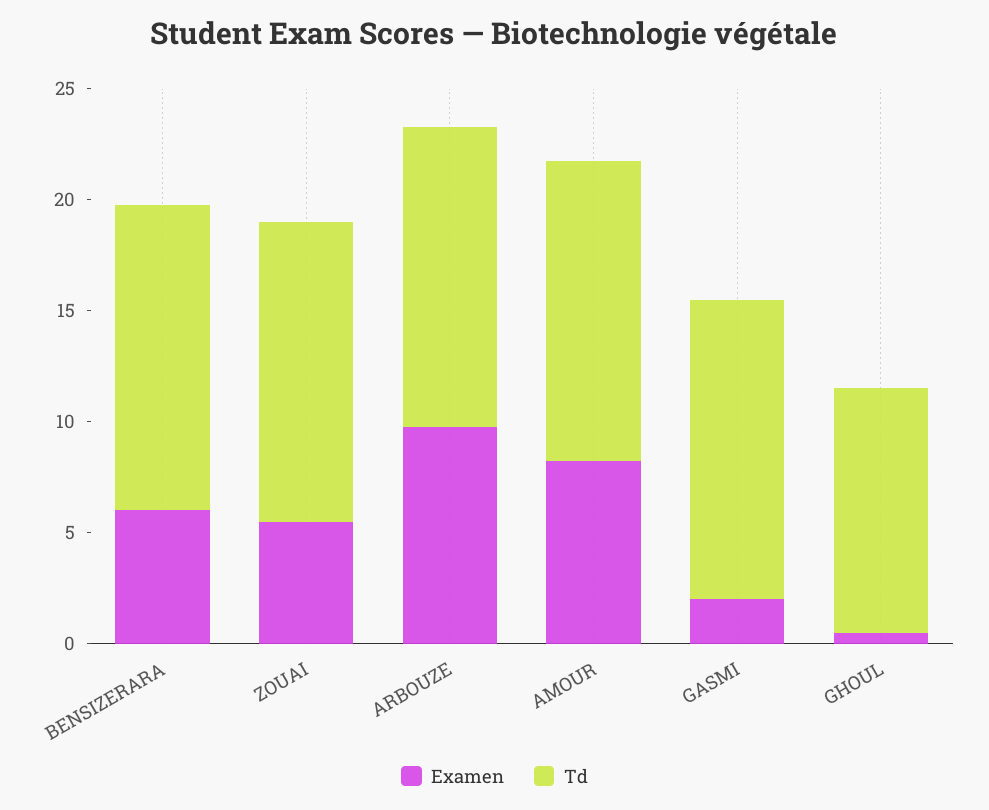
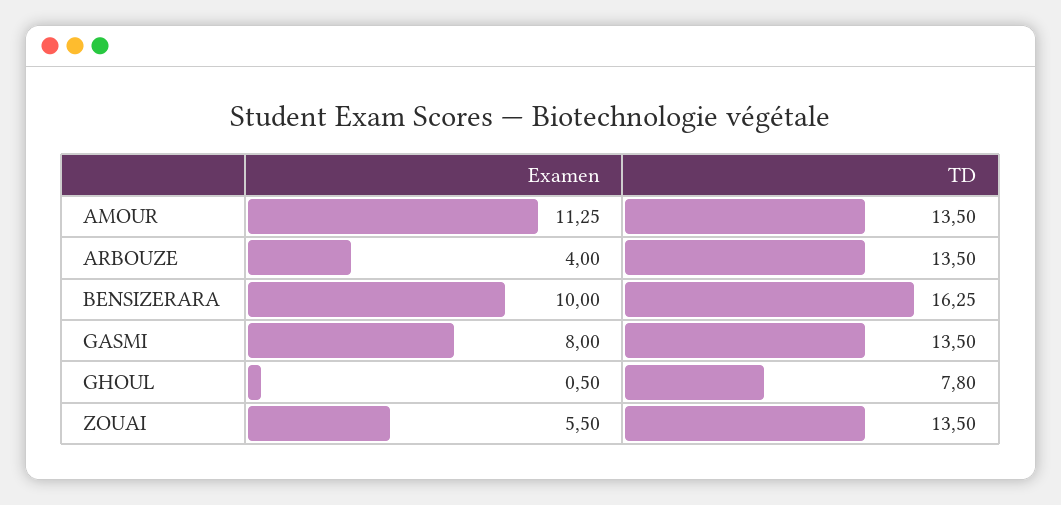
Examen, BENSIZERARA: 6 -> 10
Td, BENSIZERARA: 14 -> 16.25
Examen, ARBOUZE: 10 -> 4
Examen, AMOUR: 8 -> 11.25
Examen, GASMI: 2 -> 8
Td, GHOUL: 11 -> 7.8

